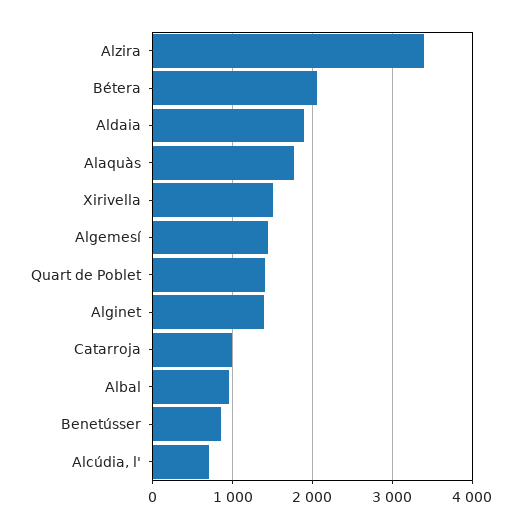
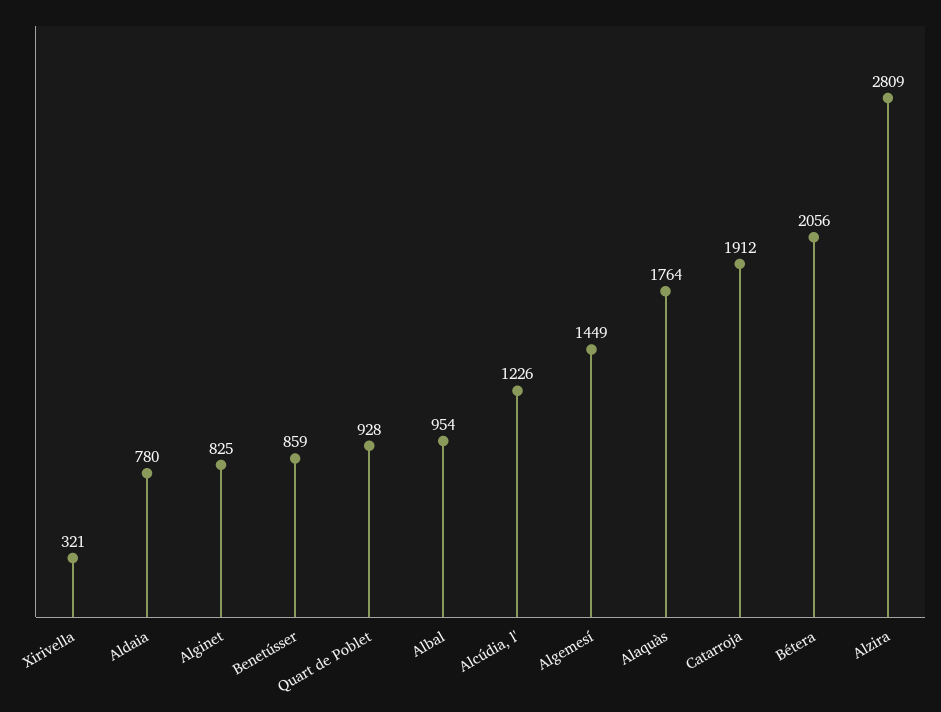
Alzira: 3400 -> 2809
Aldaia: 1900 -> 780
Xirivella: 1500 -> 321
Quart de Poblet: 1400 -> 928
Alginet: 1400 -> 825
Catarroja: 1000 -> 1912
Alcúdia, l': 700 -> 1226

